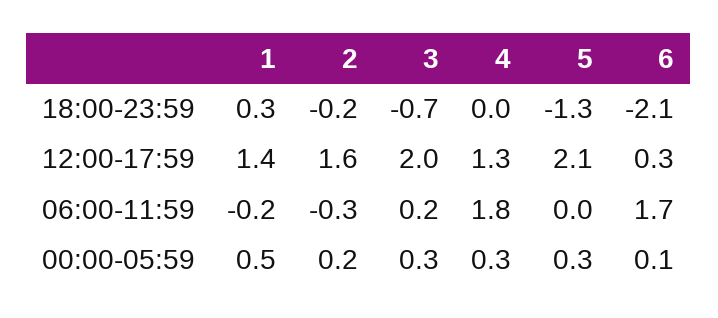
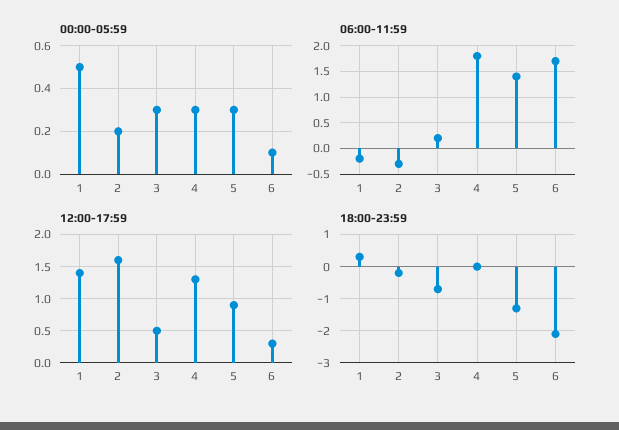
12:00-17:59, 3: 2 -> 0.5
12:00-17:59, 5: 2.1 -> 0.9
06:00-11:59, 5: 0 -> 1.5

